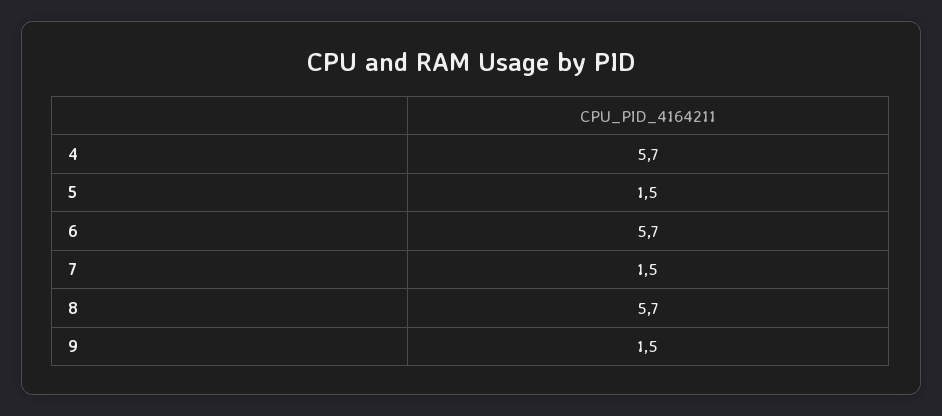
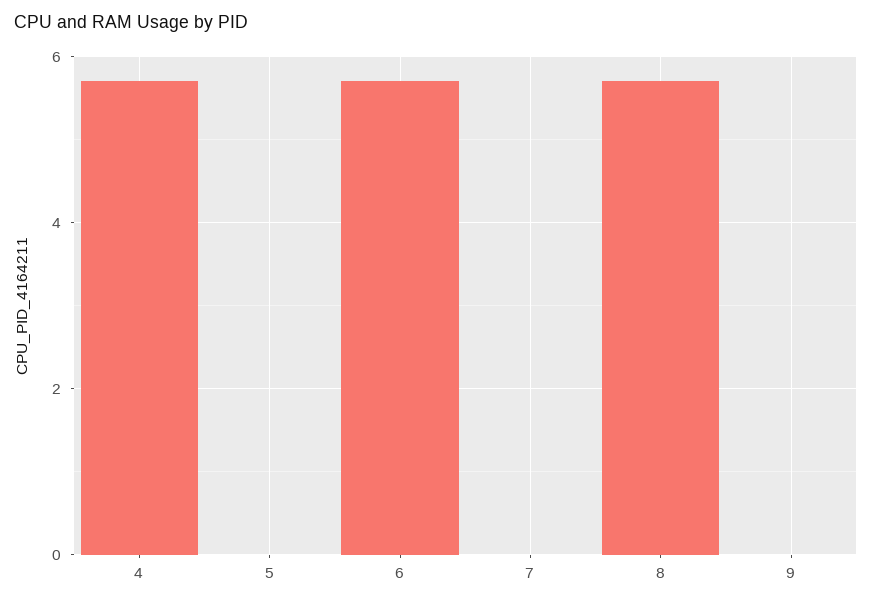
5: 1.5 -> 0
7: 1.5 -> 0
9: 1.5 -> 0

